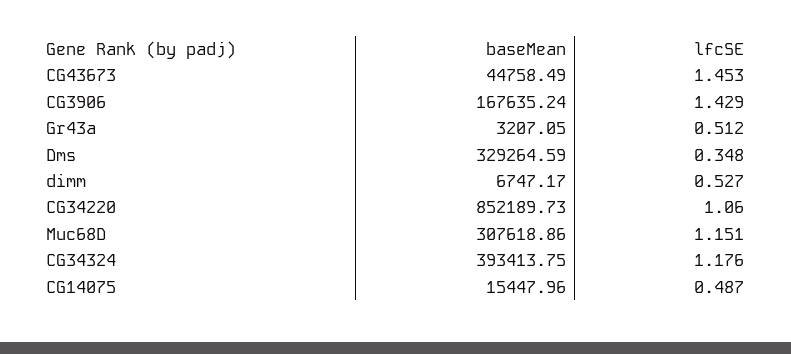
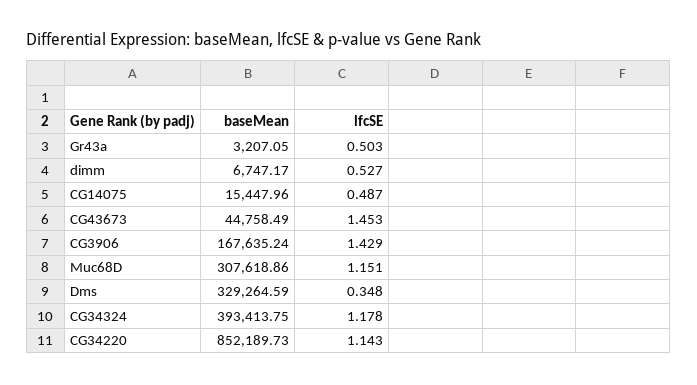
lfcSE, Gr43a: 0.512 -> 0.503
lfcSE, CG34220: 1.06 -> 1.143
lfcSE, CG34324: 1.176 -> 1.178

